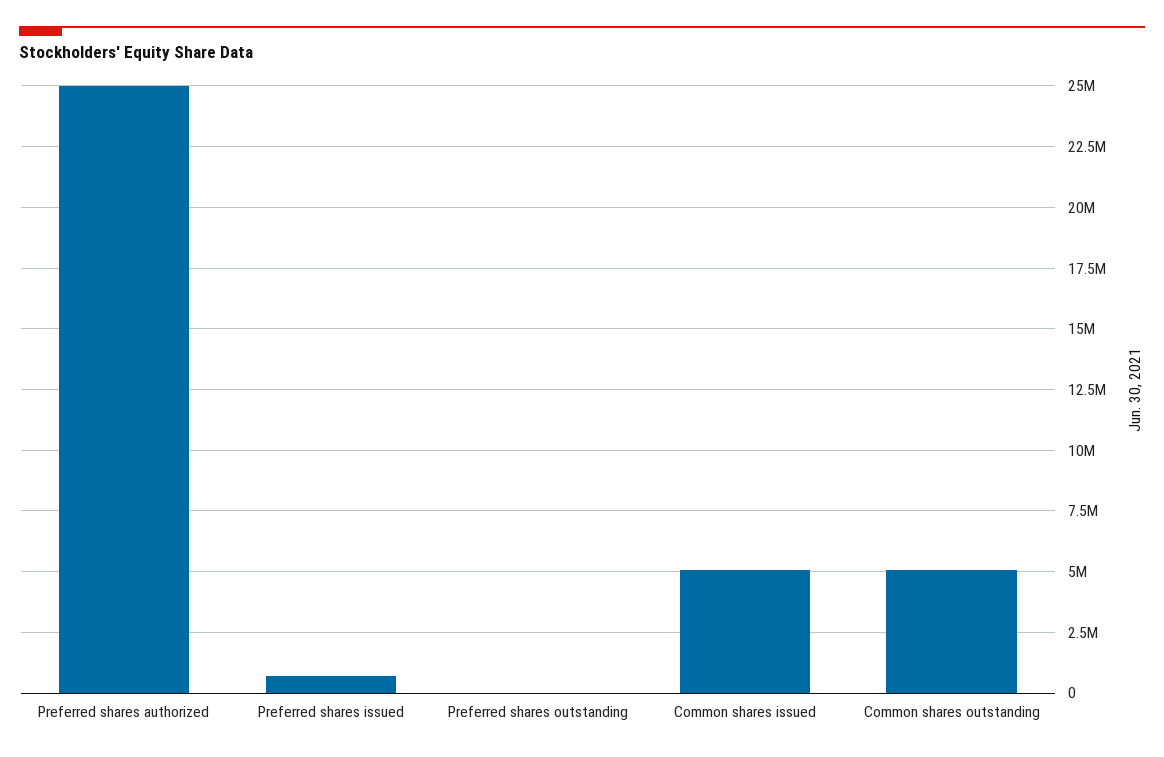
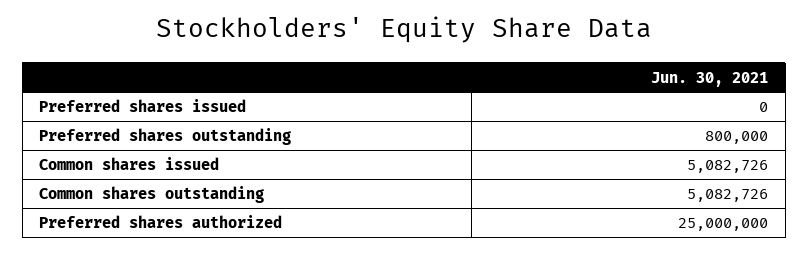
Preferred shares issued: 750000 -> 0
Preferred shares outstanding: 0 -> 800000

